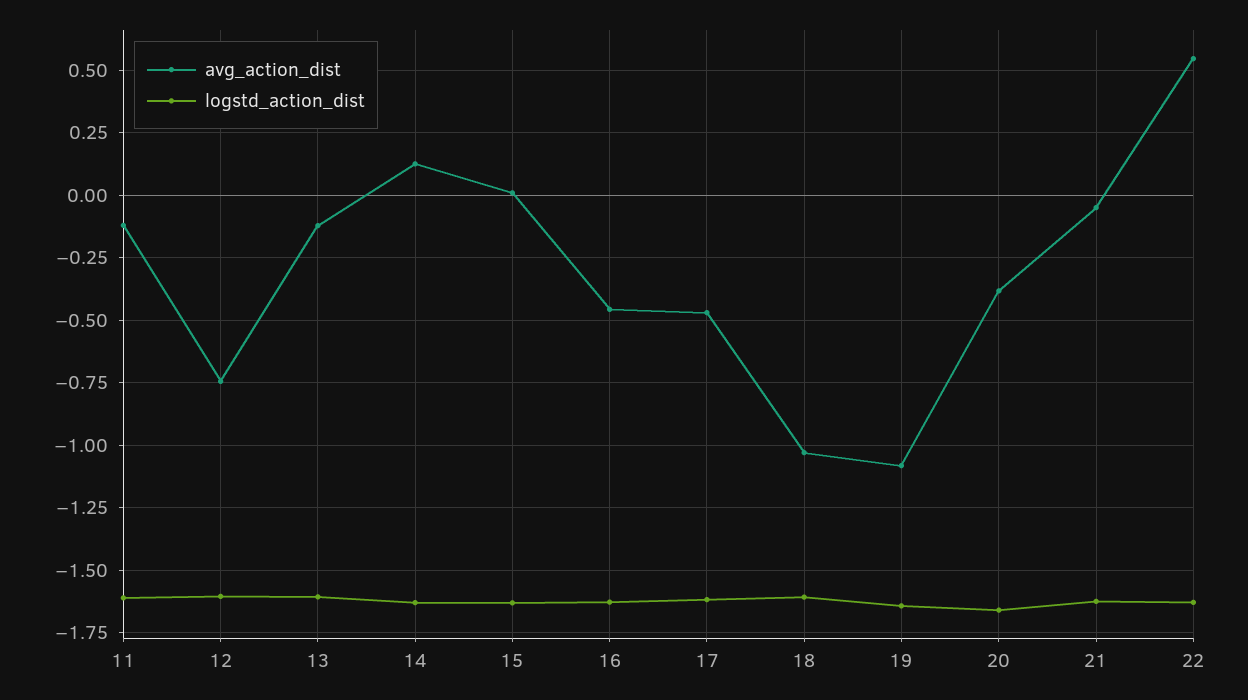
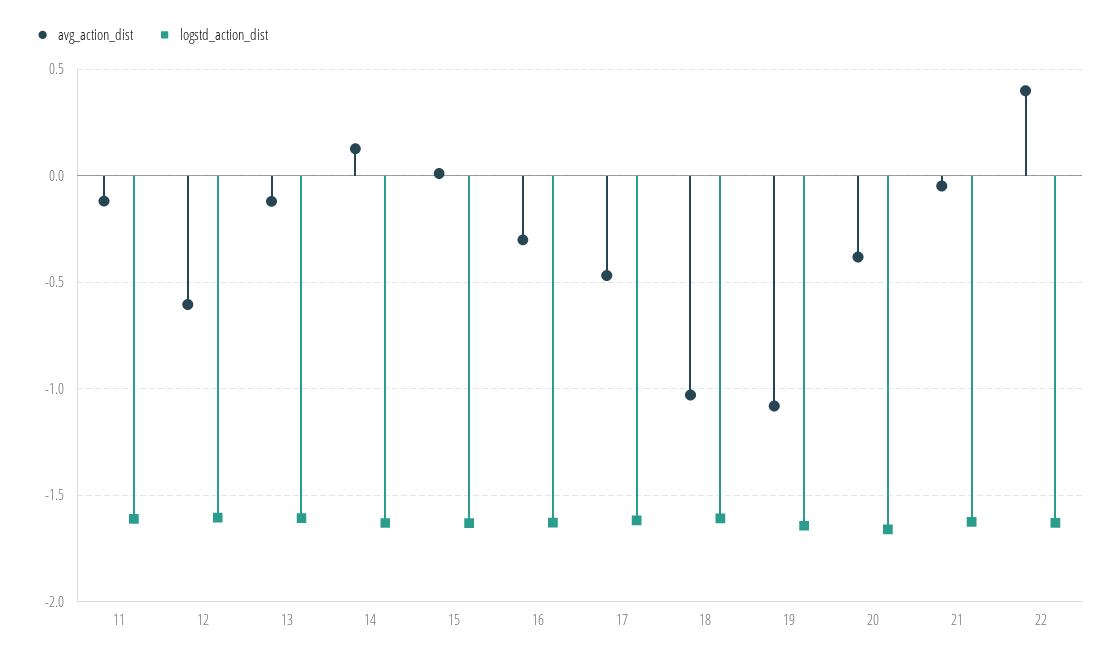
avg_action_dist, 12: -0.75 -> -0.6
avg_action_dist, 16: -0.45 -> -0.3
avg_action_dist, 22: 0.55 -> 0.4

